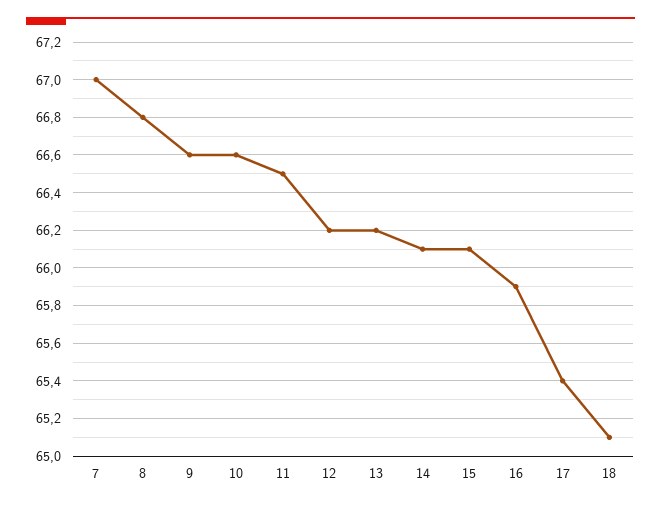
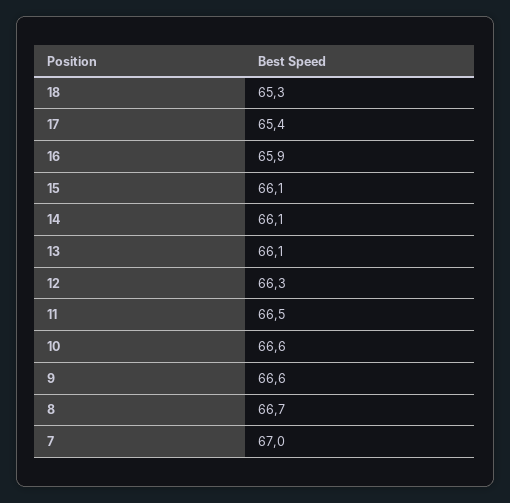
8: 66.8 -> 66.7
12: 66.2 -> 66.3
13: 66.2 -> 66.1
18: 65.1 -> 65.3

